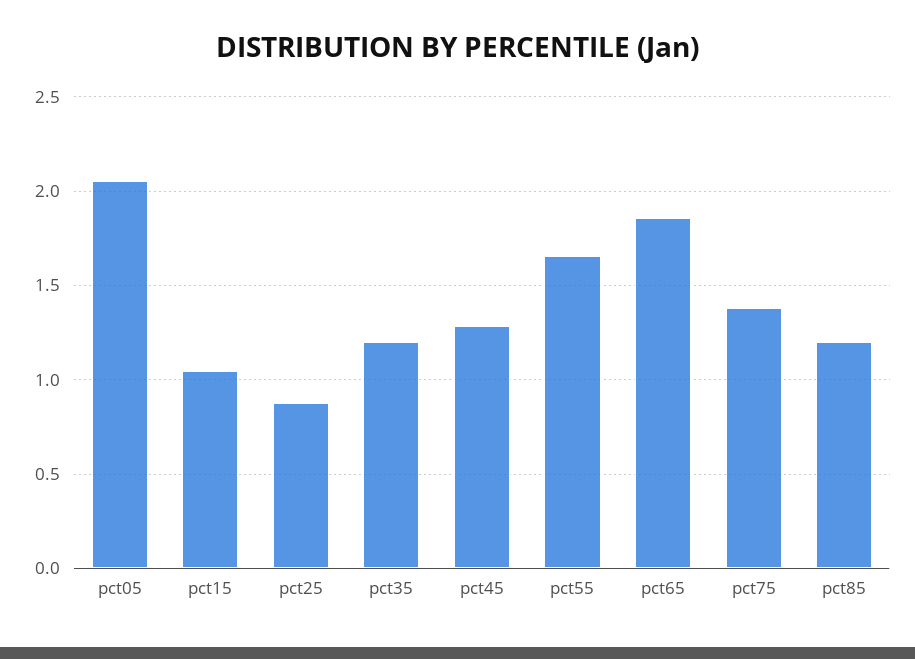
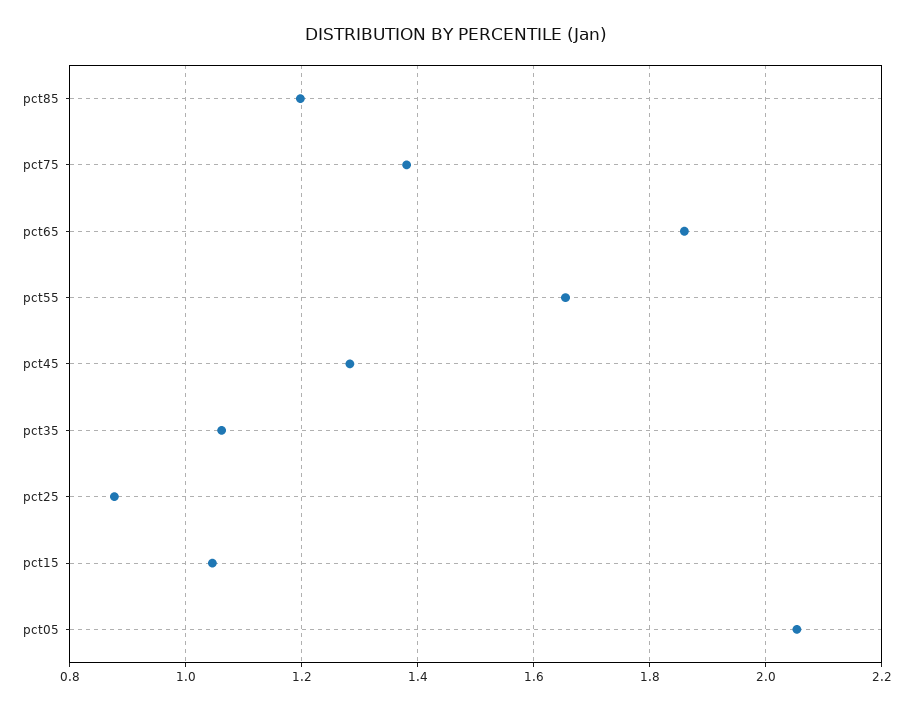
pct35: 1.2 -> 1.06

